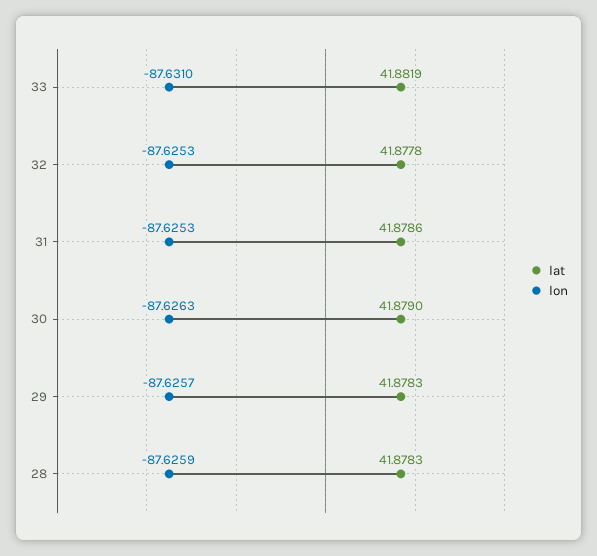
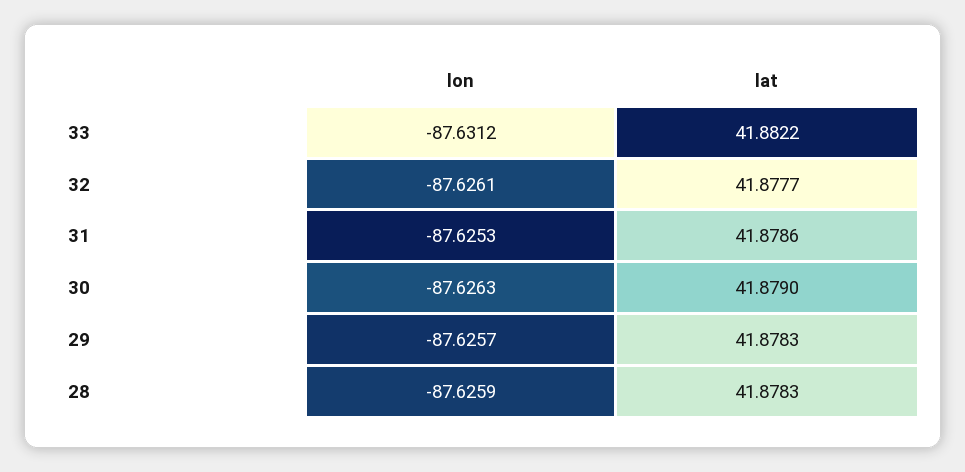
lat, 33: 41.8819 -> 41.8822
lon, 33: -87.631 -> -87.6312
lat, 32: 41.8778 -> 41.8777
lon, 32: -87.6253 -> -87.6261

